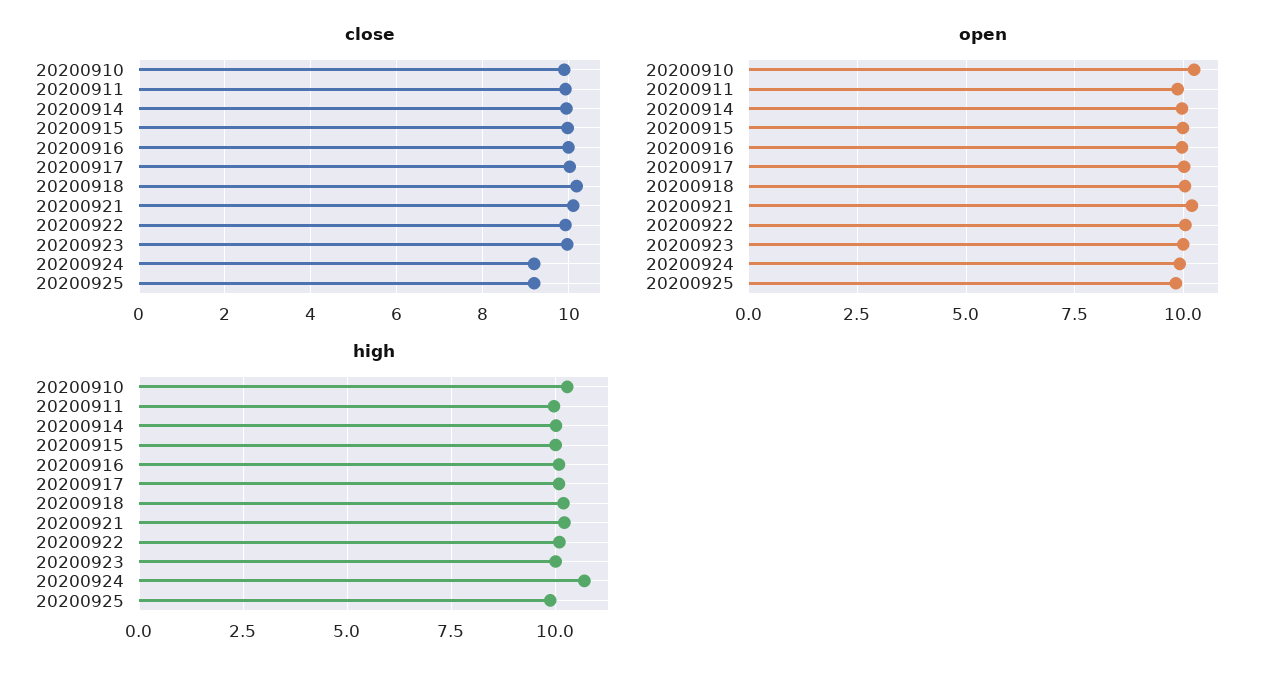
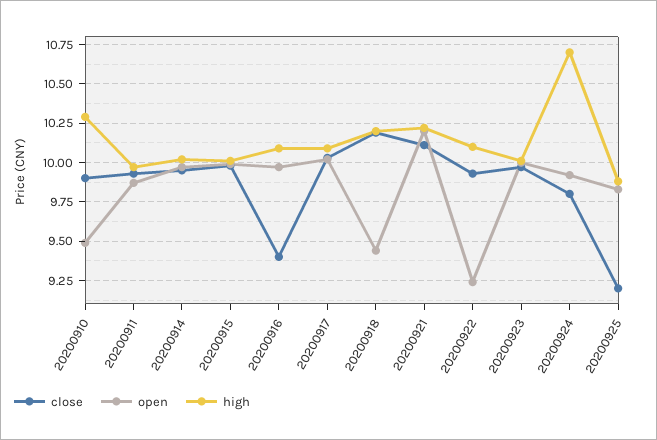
close, 20200916: 10 -> 9.4
close, 20200924: 9.2 -> 9.8
open, 20200910: 10.25 -> 9.5
open, 20200918: 10 -> 9.45
open, 20200922: 10 -> 9.25

